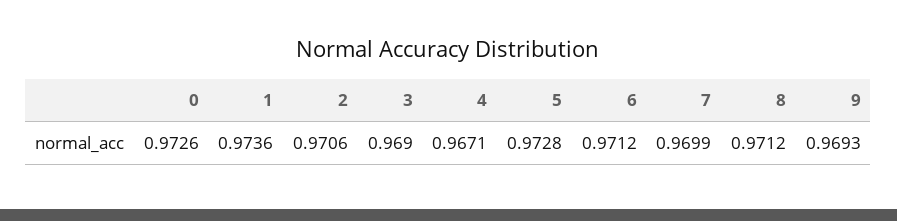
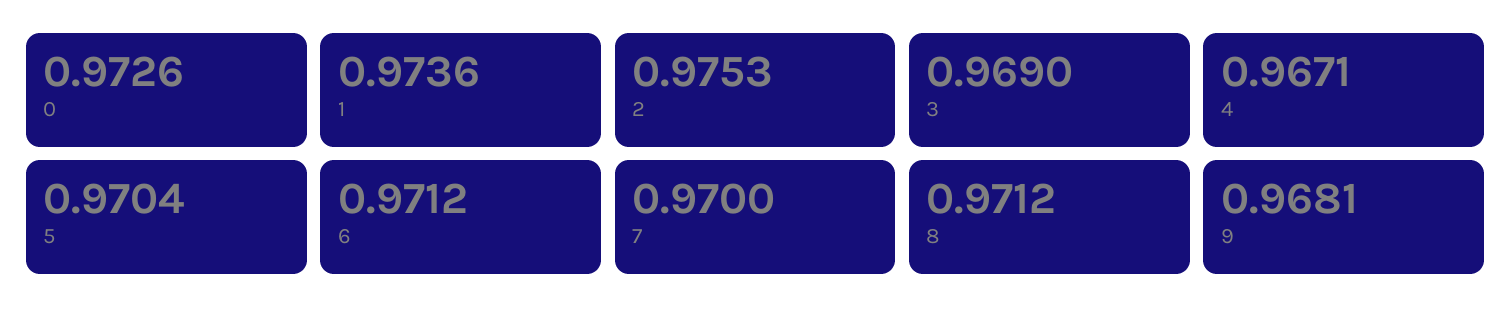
2: 0.9706 -> 0.9753
5: 0.9728 -> 0.9704
7: 0.9699 -> 0.97
9: 0.9693 -> 0.9681

